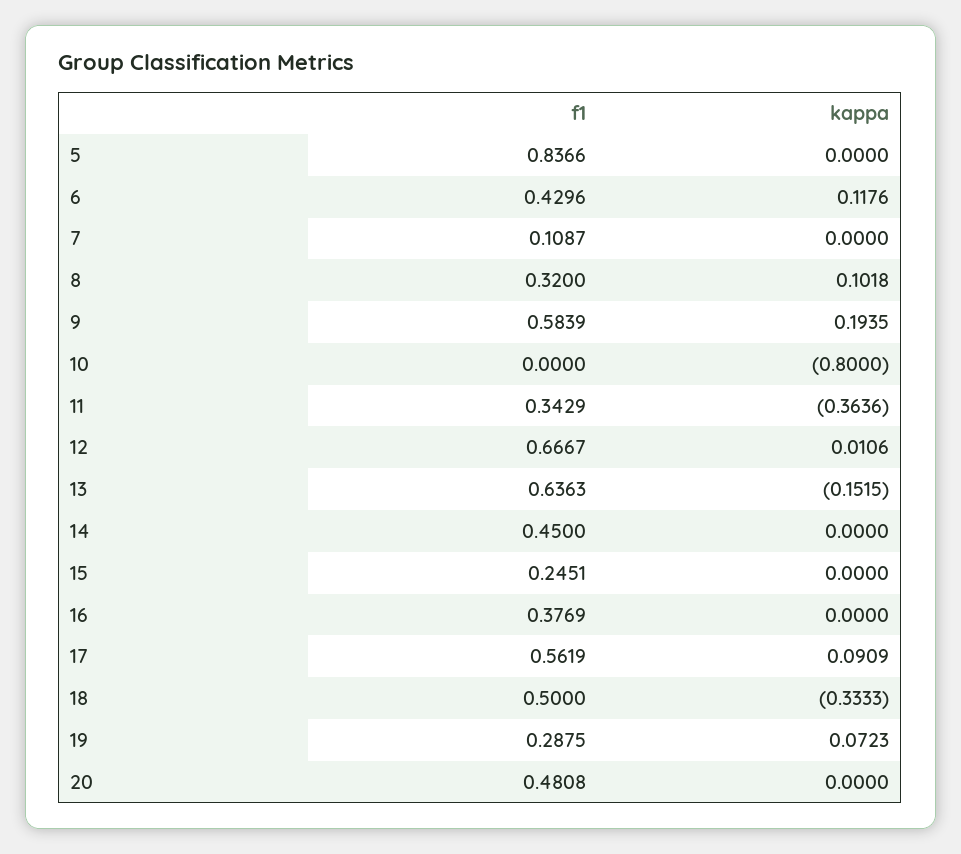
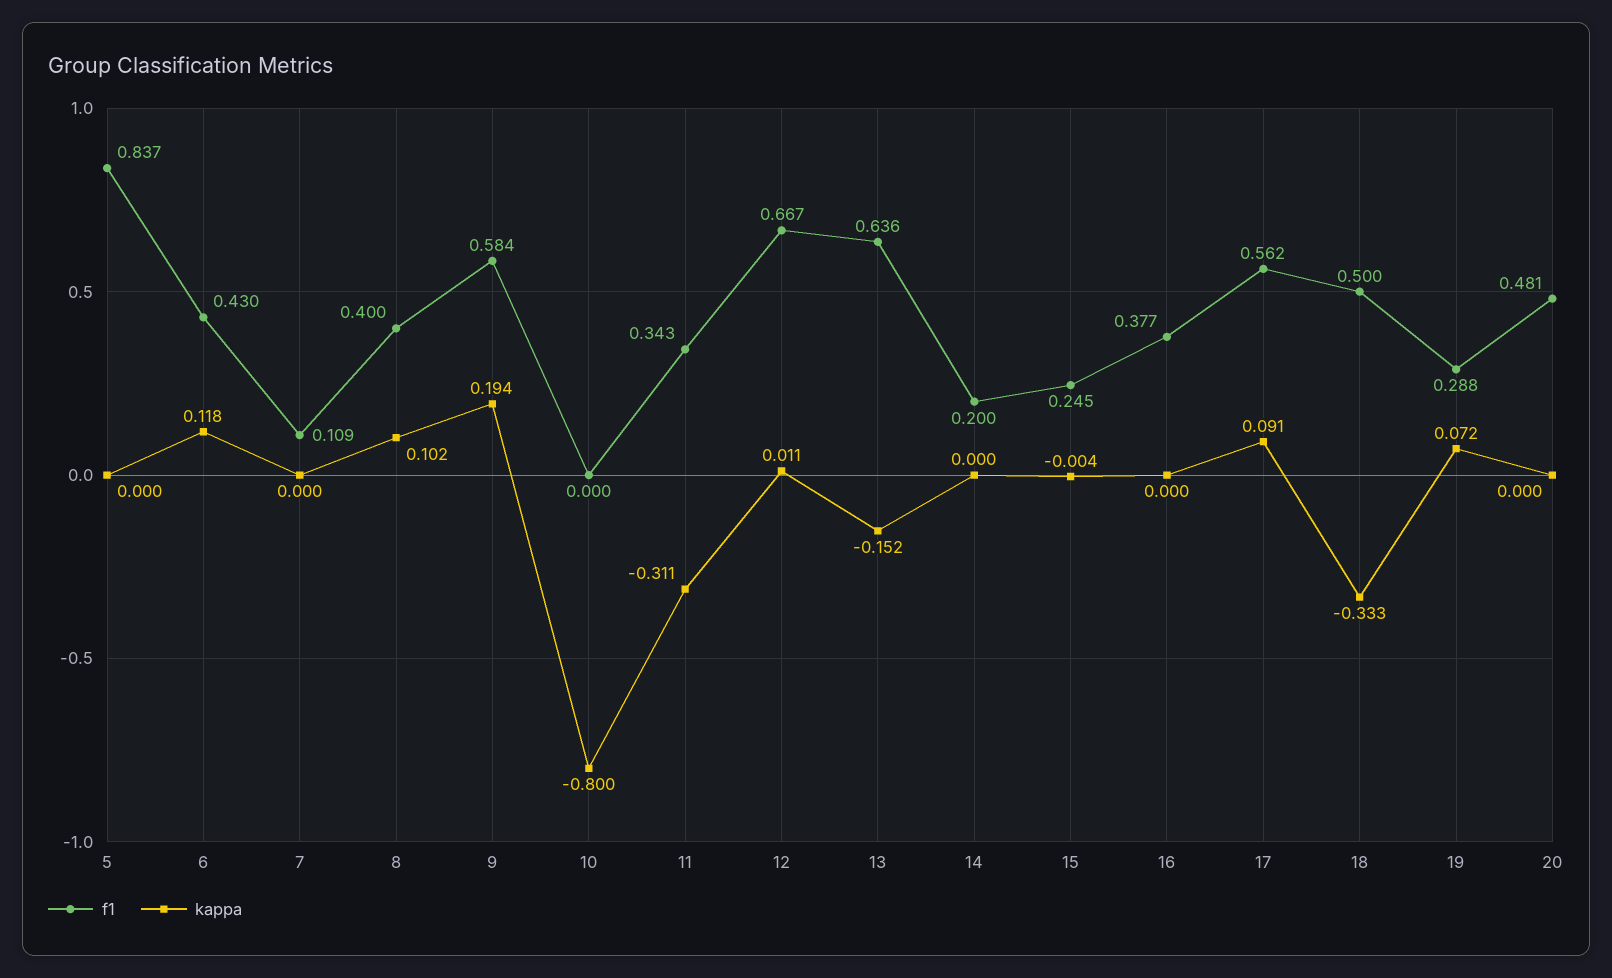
f1, 8: 0.32 -> 0.4
kappa, 11: -0.3636 -> -0.311
f1, 14: 0.45 -> 0.2
kappa, 15: 0 -> -0.004

